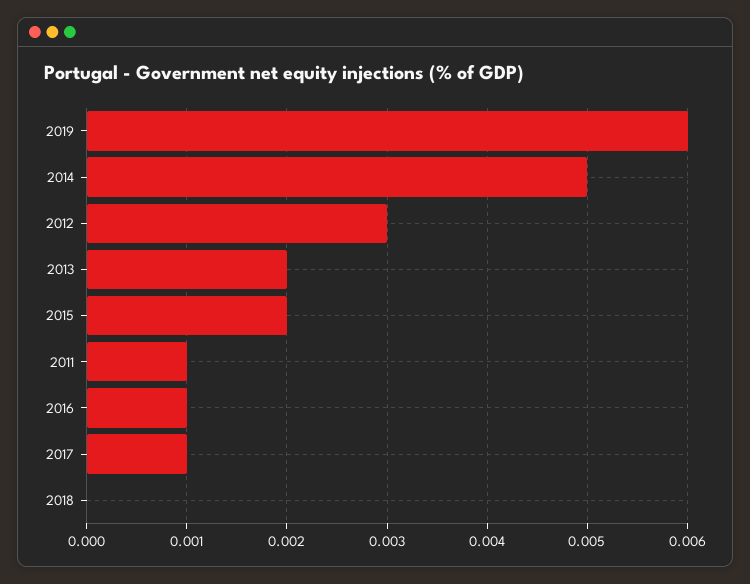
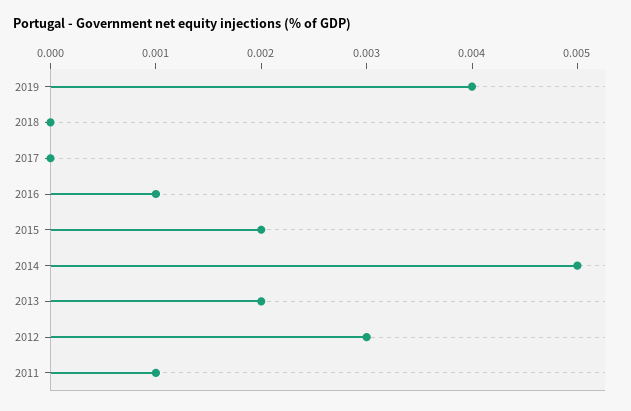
2019: 0.006 -> 0.004
2017: 0.001 -> 0

